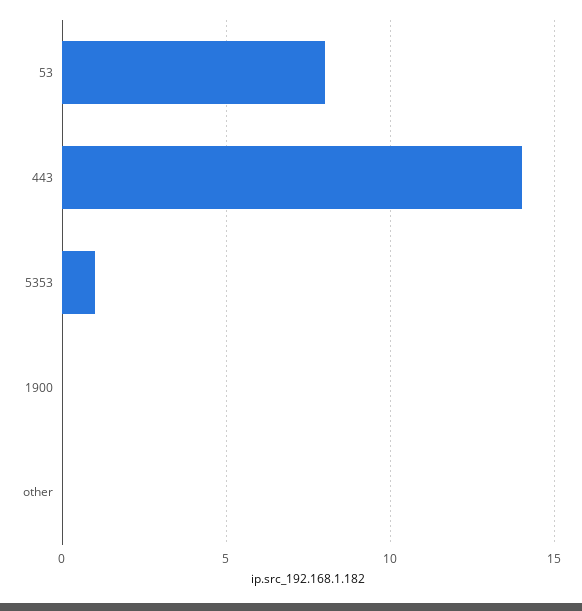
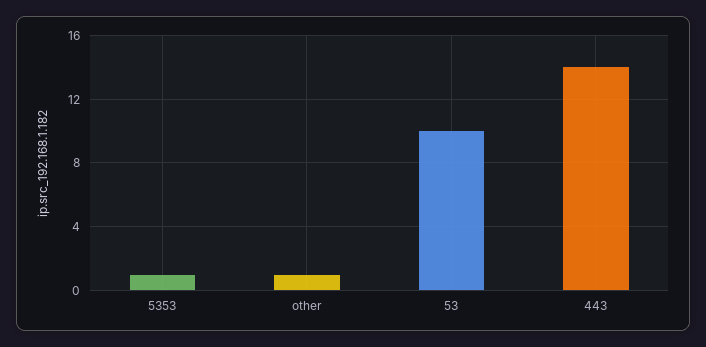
53: 8 -> 10
1900: 0 -> none
other: 0 -> 1

